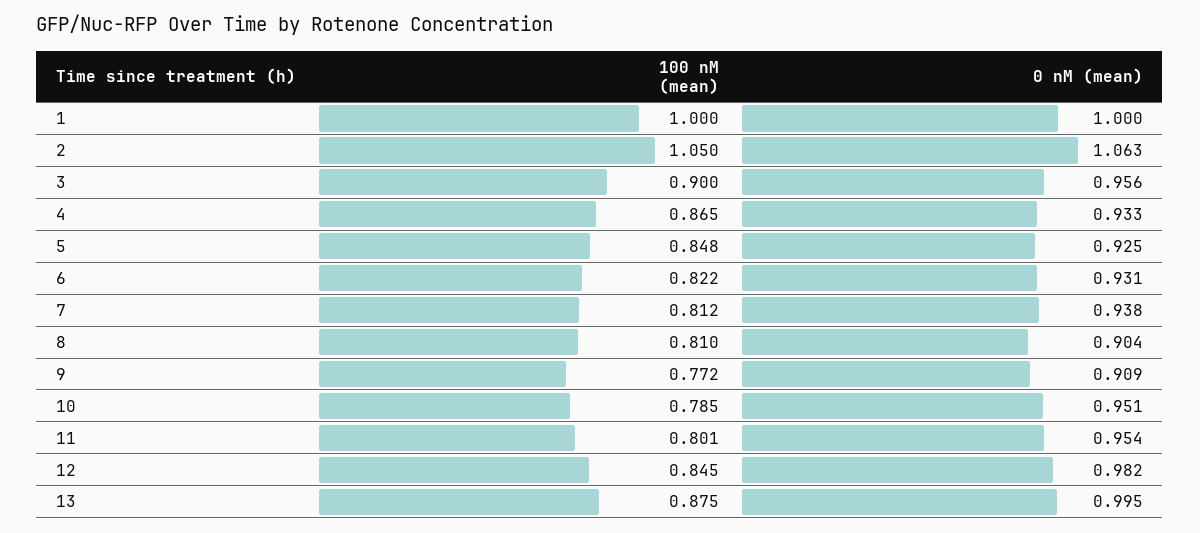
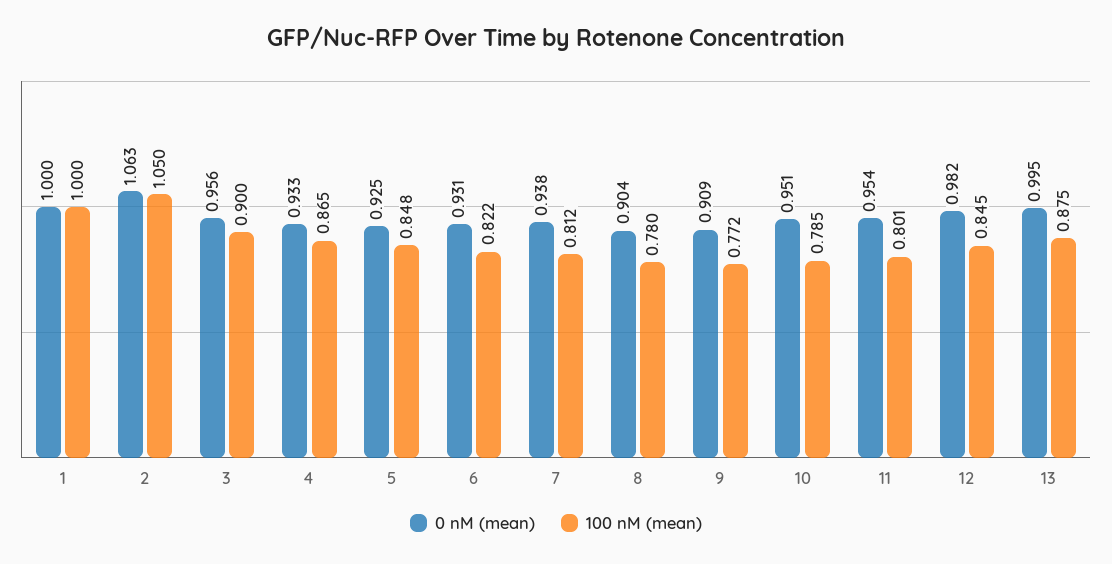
100 nM (mean), 8: 0.81 -> 0.78

